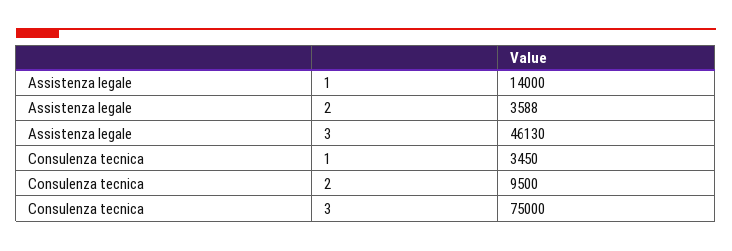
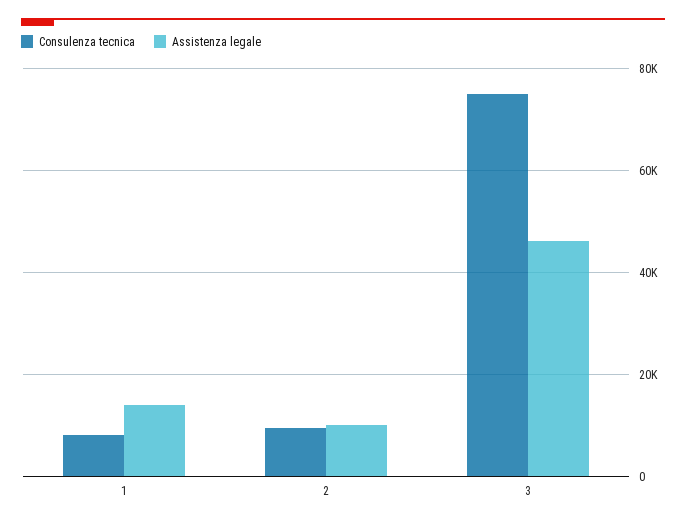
Assistenza legale, 2: 3588 -> 10000
Consulenza tecnica, 1: 3450 -> 8000

